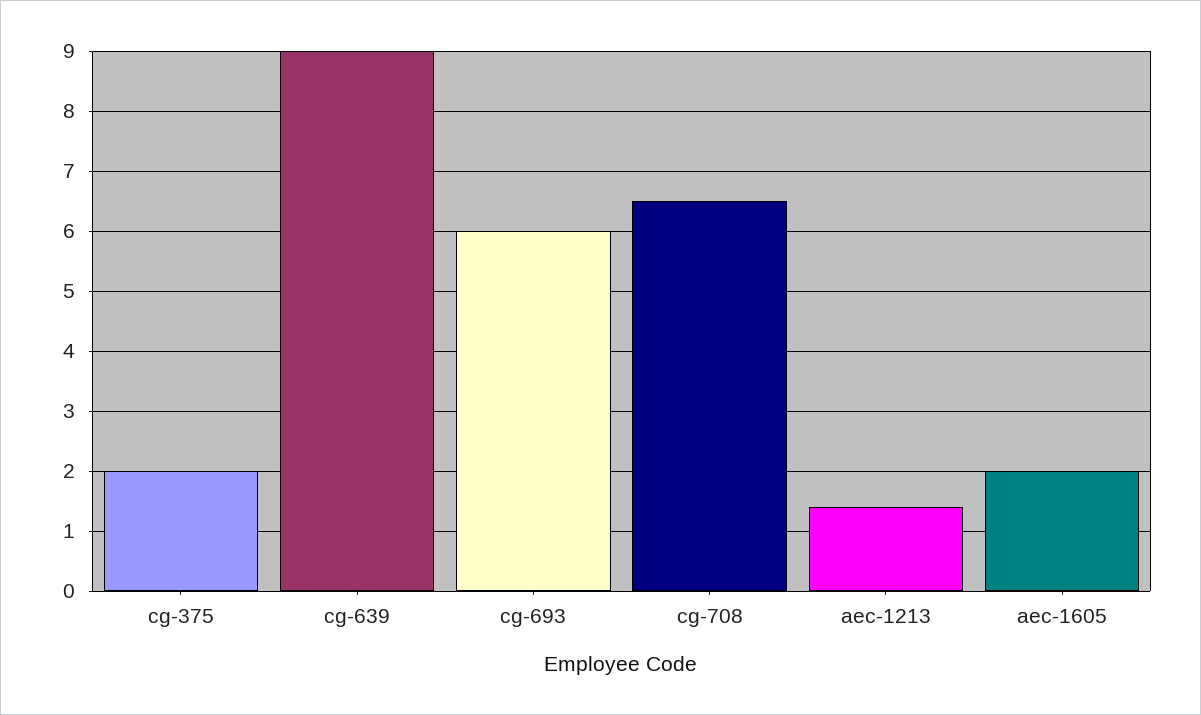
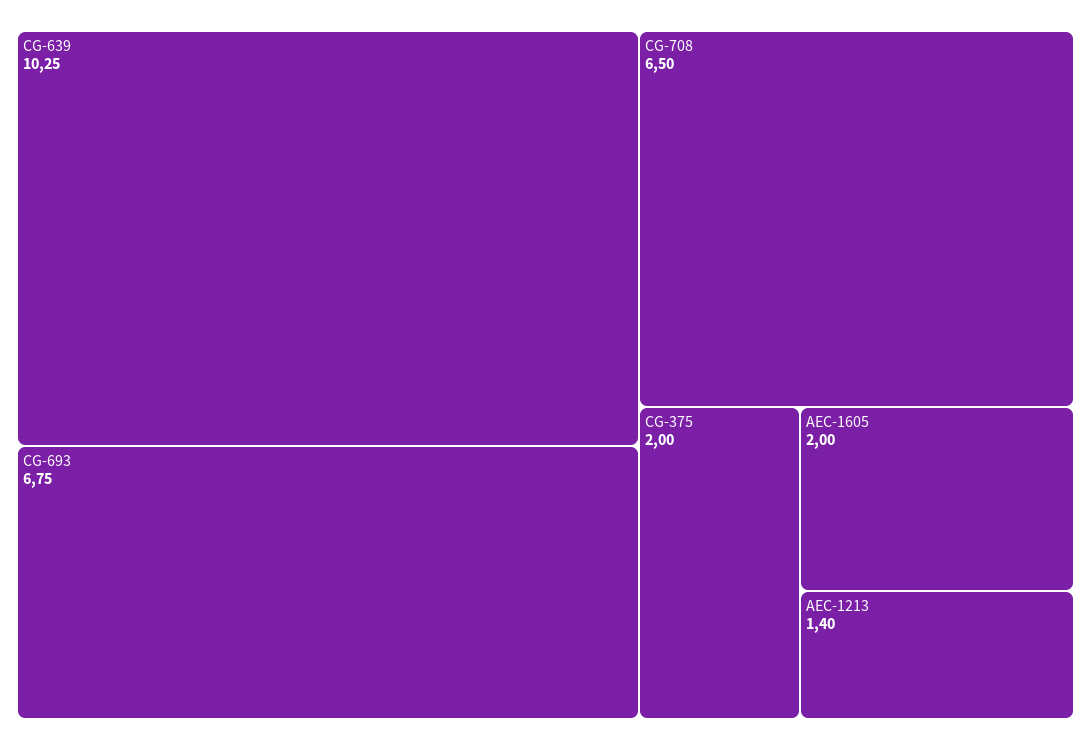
cg-639: 9 -> 10.25
cg-693: 6 -> 6.75

